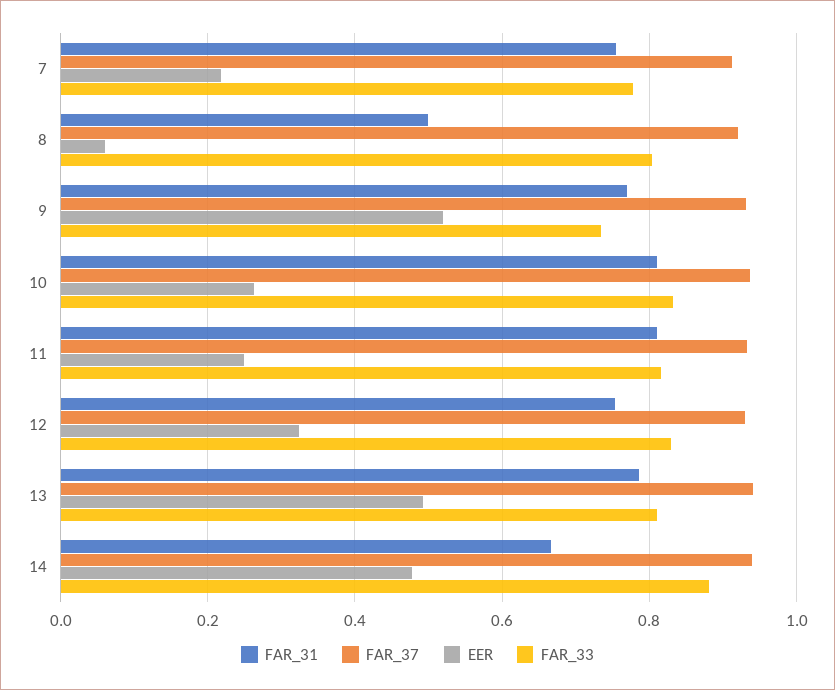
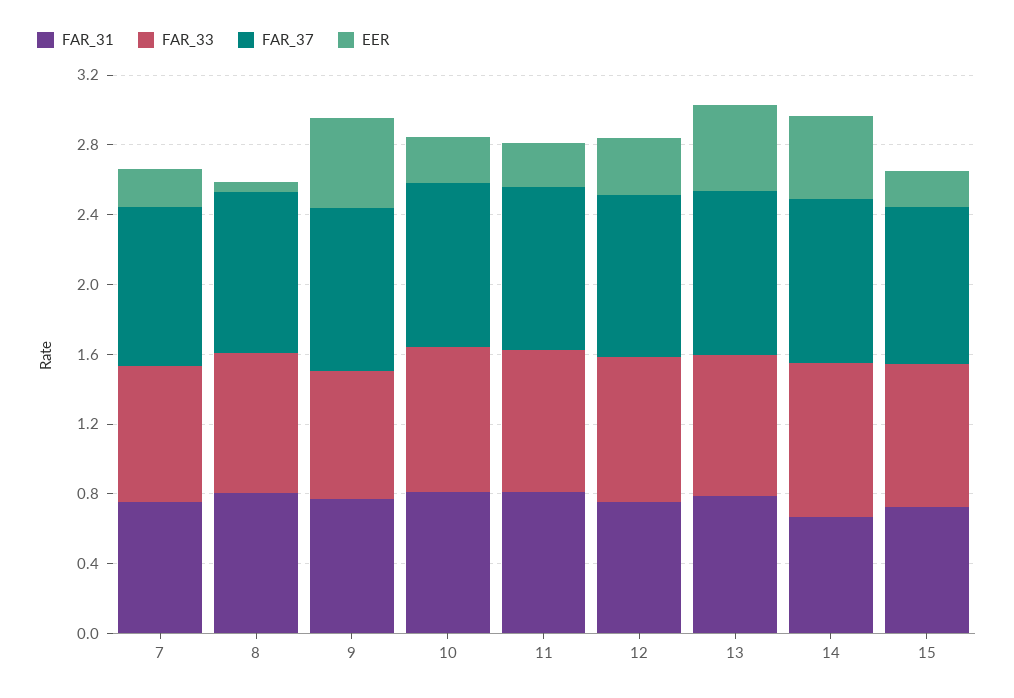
FAR_31, 8: 0.5 -> 0.8
FAR_31, 15: none -> 0.7
FAR_33, 15: none -> 0.8
FAR_37, 15: none -> 0.9
EER, 15: none -> 0.2

